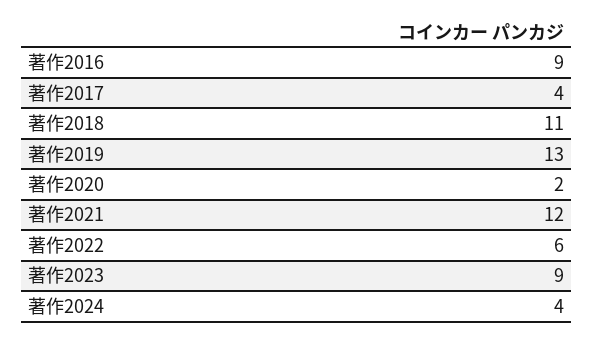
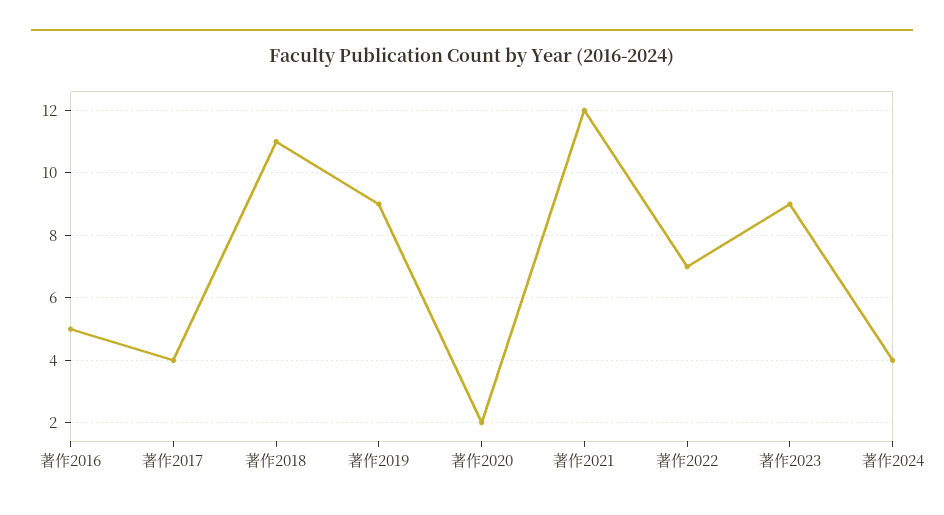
著作2016: 9 -> 5
著作2019: 13 -> 9
著作2022: 6 -> 7

